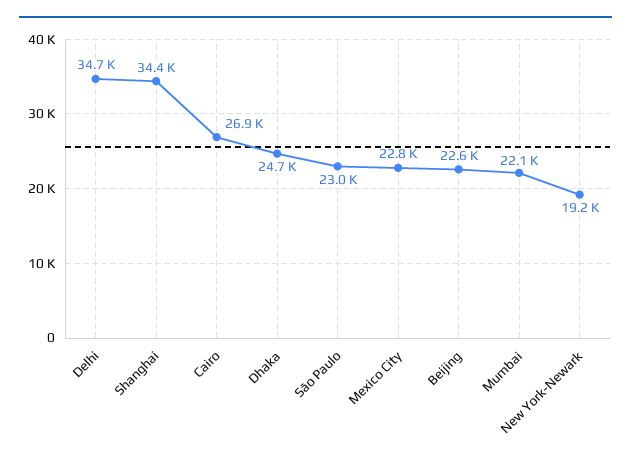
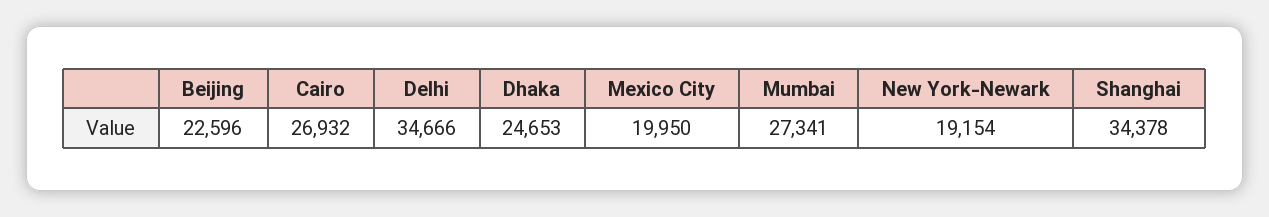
São Paulo: 23000 -> none
Mexico City: 22800 -> 19950
Mumbai: 22100 -> 27341

